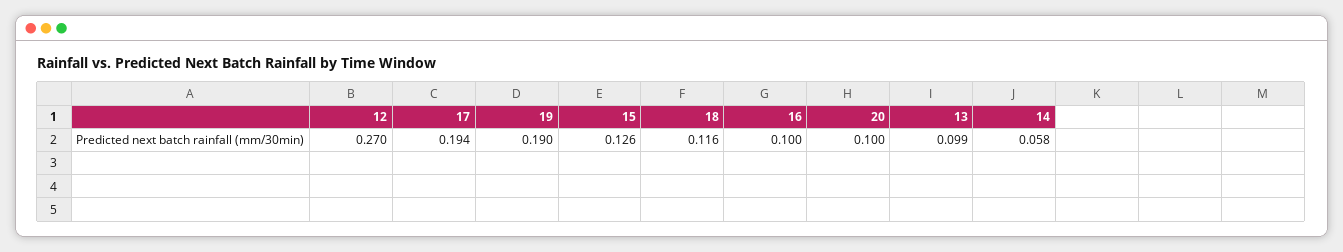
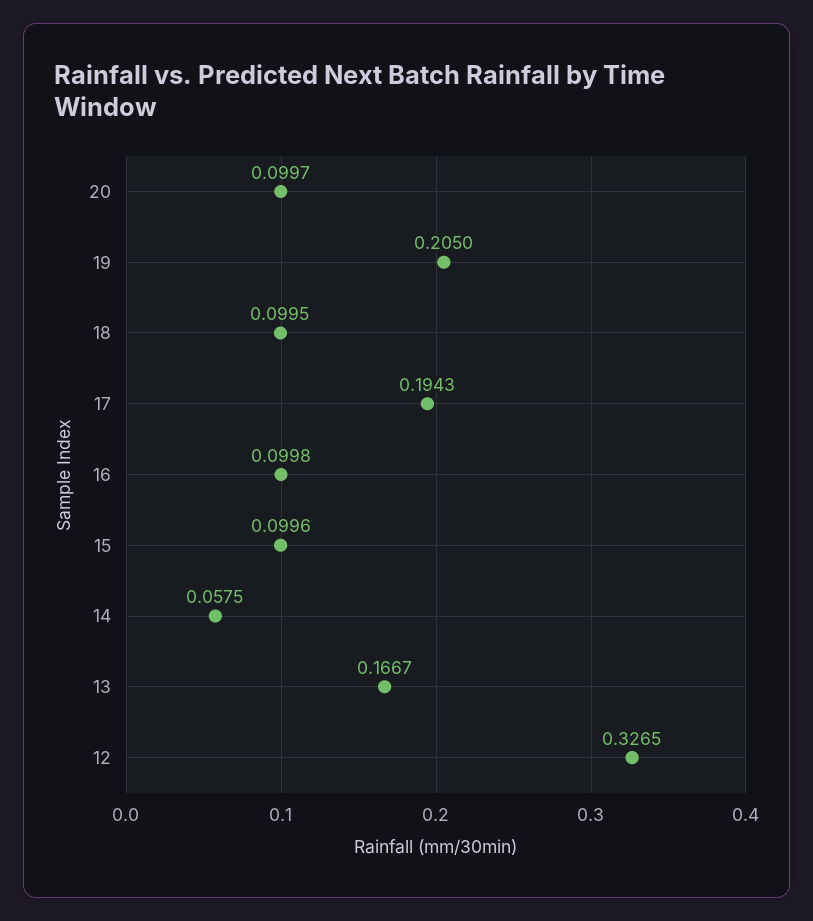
12: 0.27 -> 0.3265
19: 0.19 -> 0.205
15: 0.126 -> 0.0996
18: 0.116 -> 0.0995
13: 0.099 -> 0.1667

